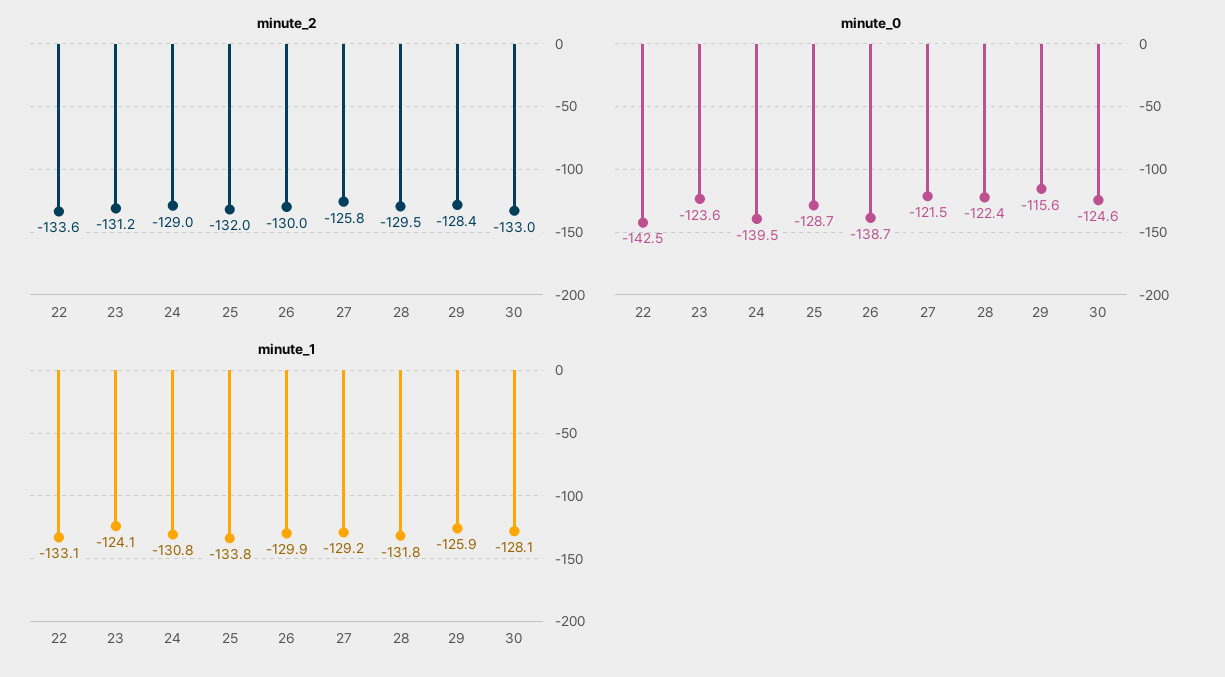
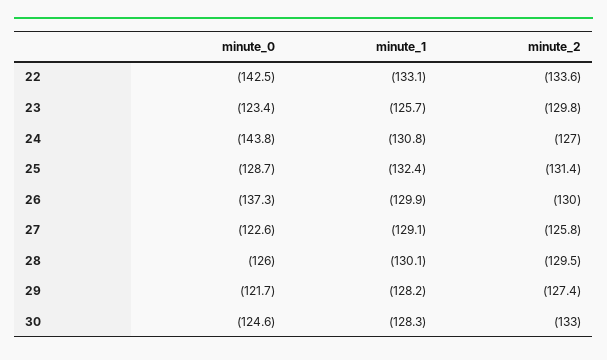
minute_2, 23: -131.2 -> -129.8
minute_2, 24: -129 -> -127
minute_2, 25: -132 -> -131.4
minute_2, 29: -128.4 -> -127.4
minute_0, 23: -123.6 -> -123.4
minute_0, 24: -139.5 -> -143.8
minute_0, 26: -138.7 -> -137.3
minute_0, 27: -121.5 -> -122.6
minute_0, 28: -122.4 -> -126
minute_0, 29: -115.6 -> -121.7
minute_1, 23: -124.1 -> -125.7
minute_1, 25: -133.8 -> -132.4
minute_1, 27: -129.2 -> -129.1
minute_1, 28: -131.8 -> -130.1
minute_1, 29: -125.9 -> -128.2
minute_1, 30: -128.1 -> -128.3

